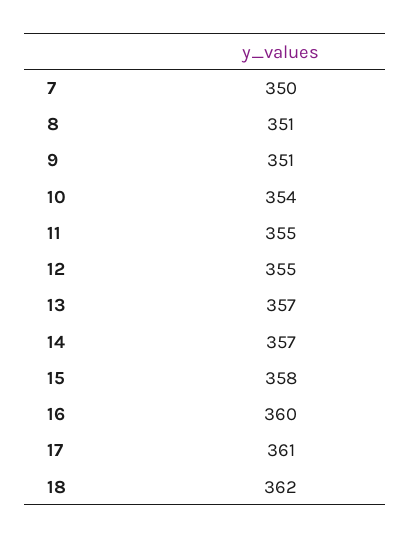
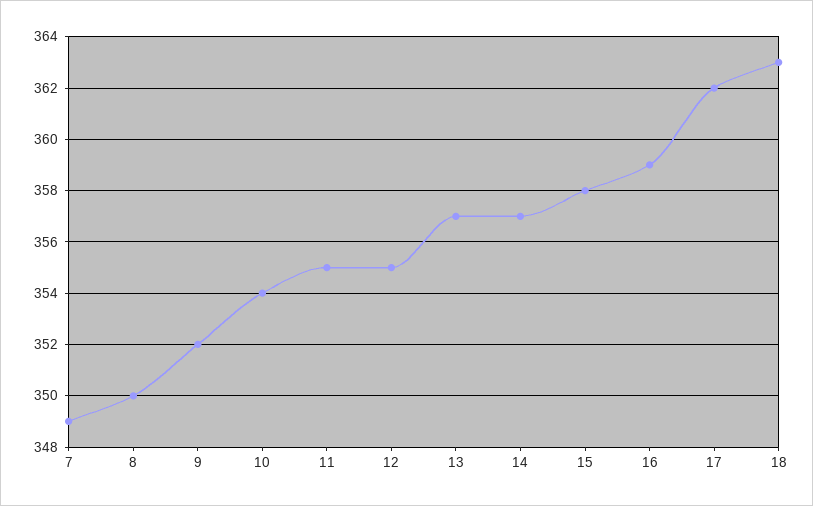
7: 350 -> 349
8: 351 -> 350
9: 351 -> 352
16: 360 -> 359
17: 361 -> 362
18: 362 -> 363

